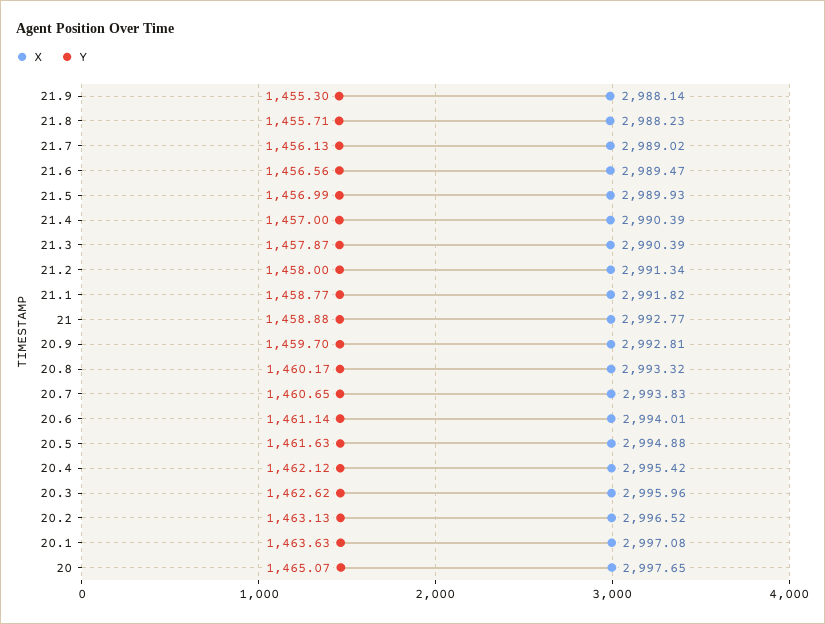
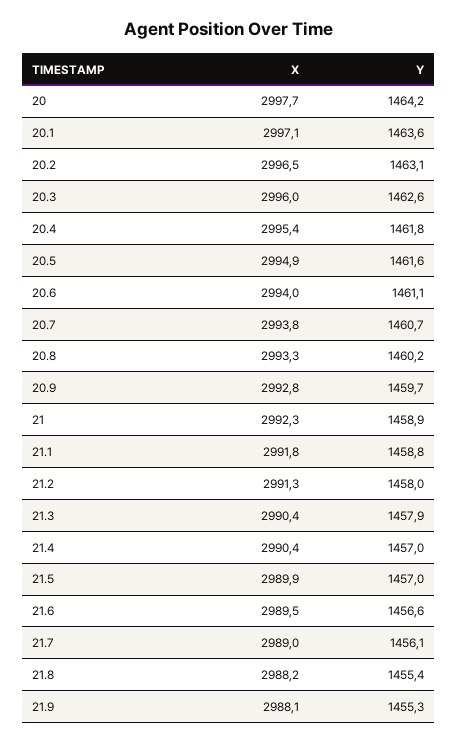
Y, 21.8: 1455.71 -> 1455.4
X, 21: 2992.77 -> 2992.3
Y, 20.4: 1462.12 -> 1461.8
Y, 20: 1465.07 -> 1464.2

